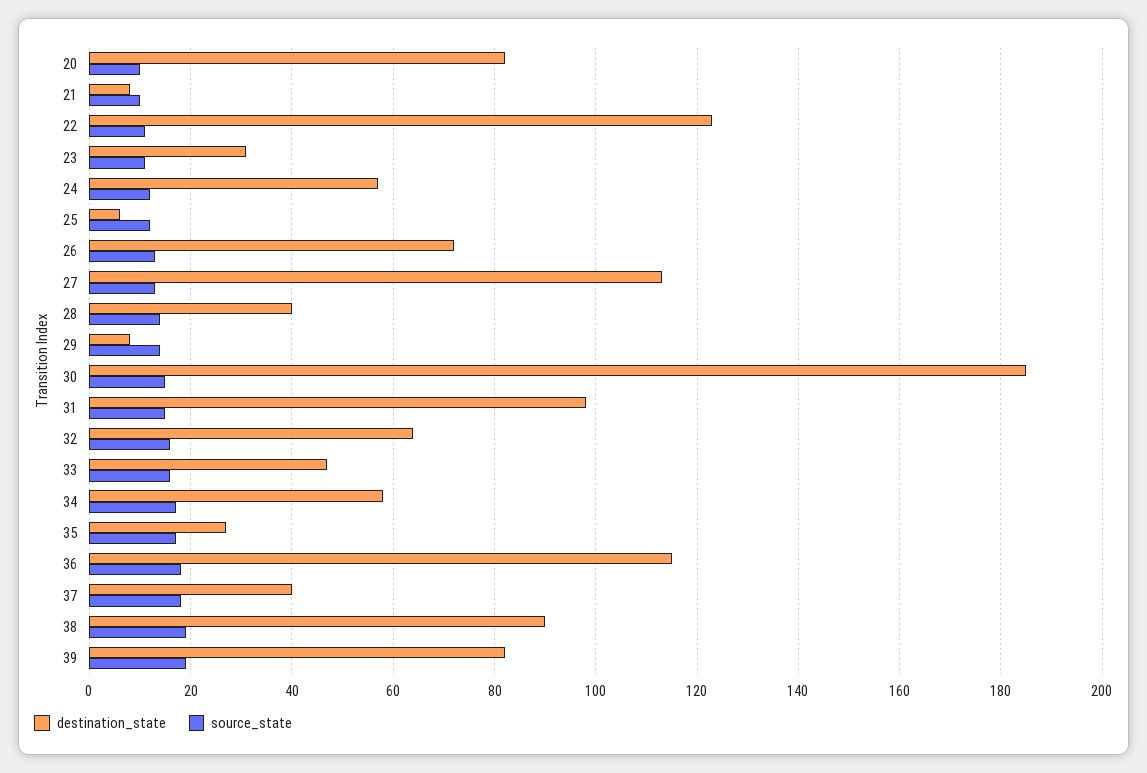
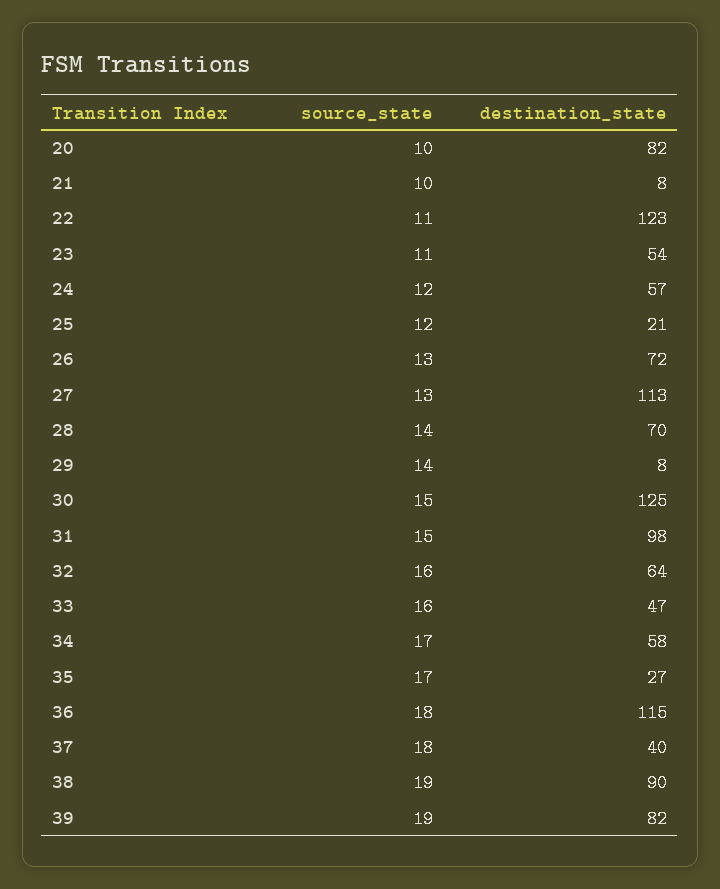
destination_state, 23: 30 -> 54
destination_state, 25: 5 -> 21
destination_state, 28: 40 -> 70
destination_state, 30: 185 -> 125

